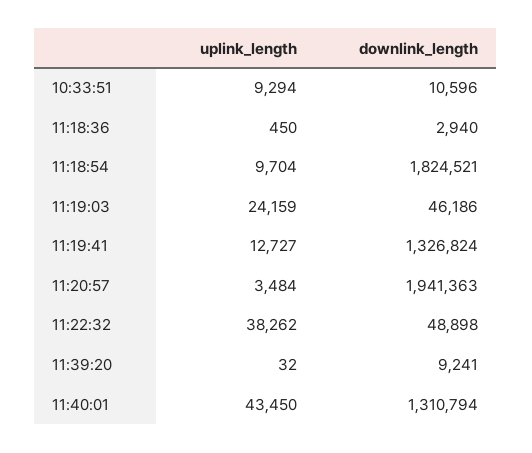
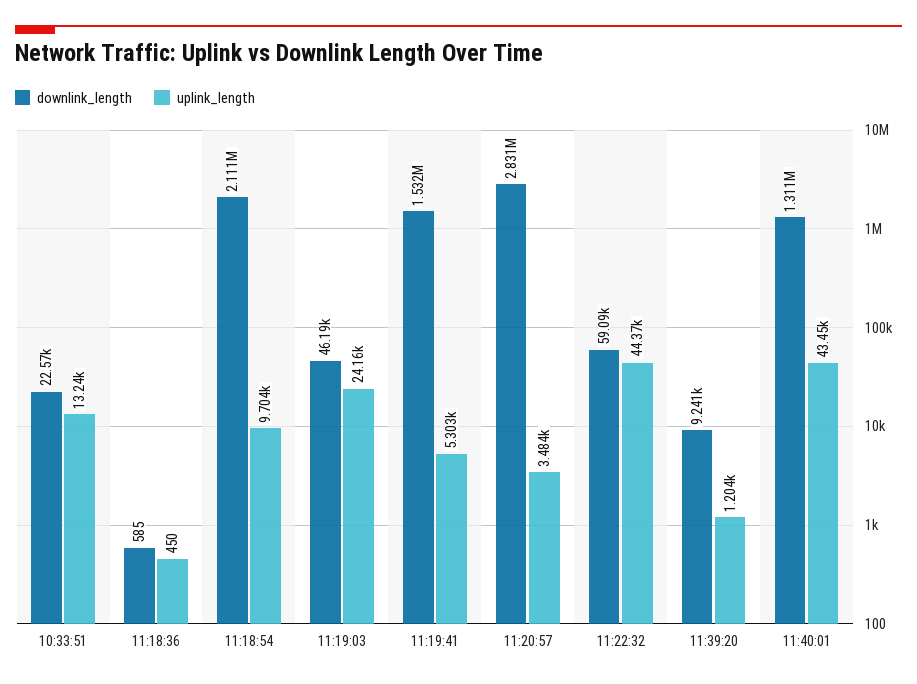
uplink_length, 10:33:51: 9294 -> 13240
downlink_length, 10:33:51: 10596 -> 22570
downlink_length, 11:18:36: 2940 -> 585
downlink_length, 11:18:54: 1824521 -> 2111000
uplink_length, 11:19:41: 12727 -> 5303
downlink_length, 11:19:41: 1326824 -> 1532000
downlink_length, 11:20:57: 1941363 -> 2831000
uplink_length, 11:22:32: 38262 -> 44370
downlink_length, 11:22:32: 48898 -> 59090
uplink_length, 11:39:20: 32 -> 1204

